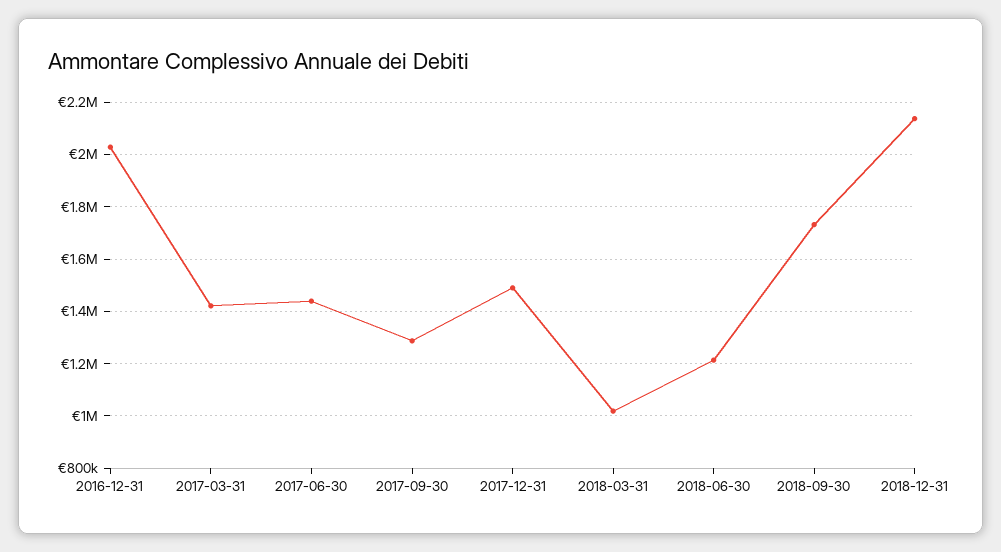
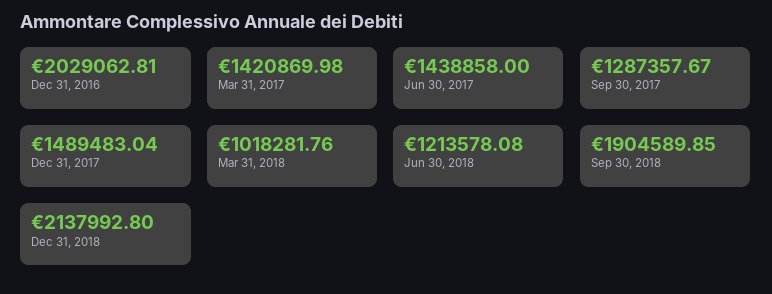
2018-09-30: 1725000 -> 1904589.85

